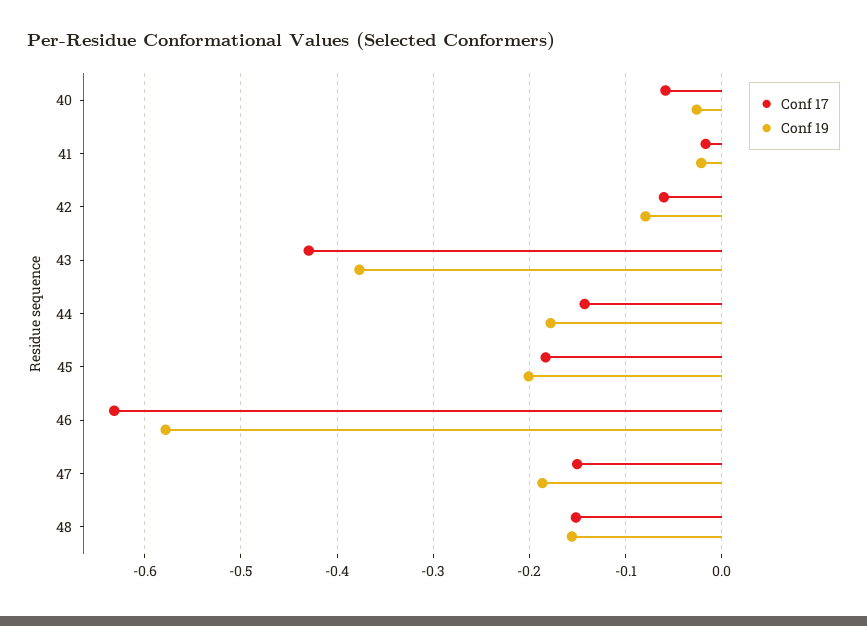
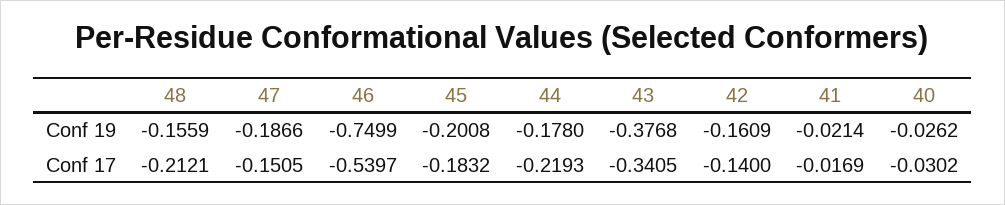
Conf 17, 40: -0.06 -> -0.0302
Conf 17, 42: -0.06 -> -0.14
Conf 19, 42: -0.08 -> -0.1609
Conf 17, 43: -0.43 -> -0.3405
Conf 17, 44: -0.14 -> -0.2193
Conf 17, 46: -0.63 -> -0.5397
Conf 19, 46: -0.58 -> -0.7499
Conf 17, 48: -0.15 -> -0.2121

